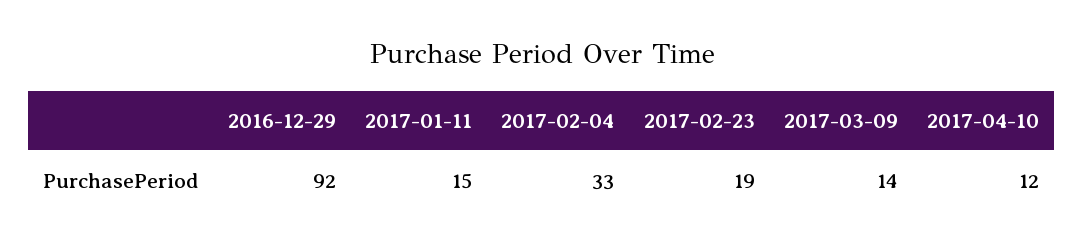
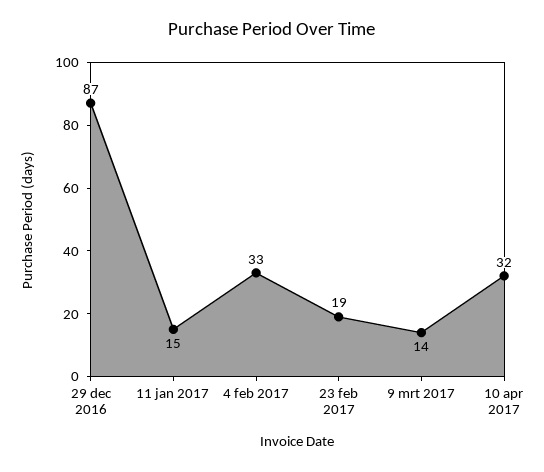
2016-12-29: 92 -> 87
2017-04-10: 12 -> 32

